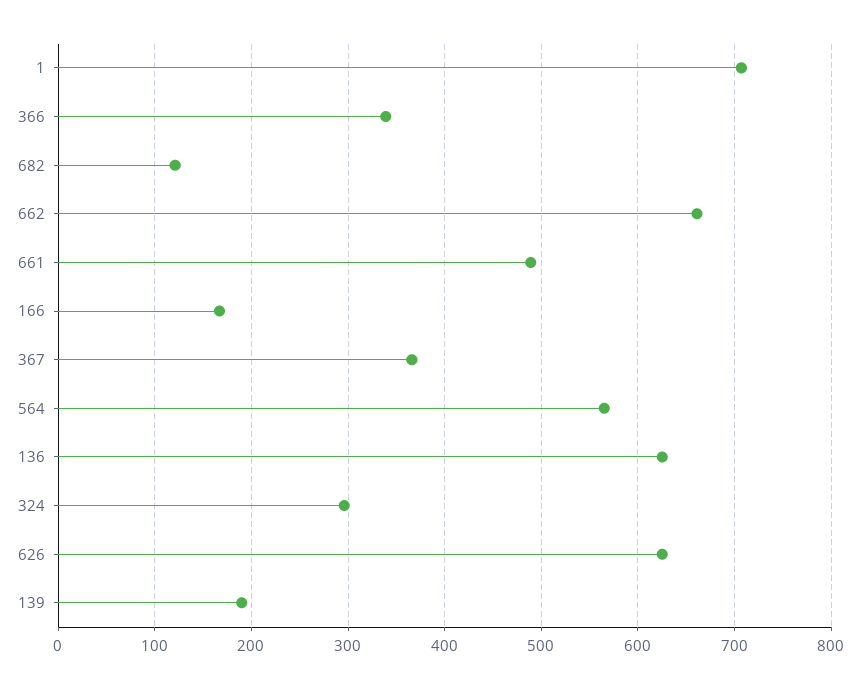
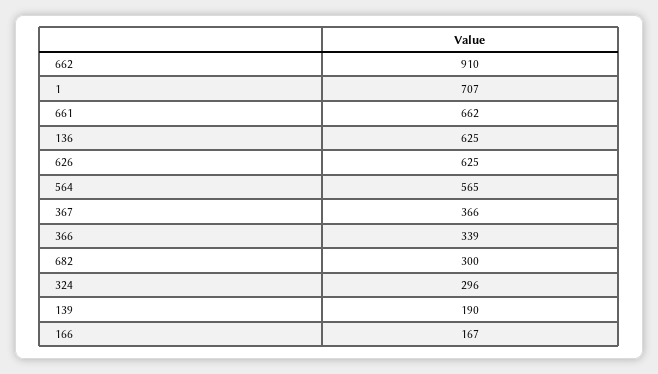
682: 120 -> 300
662: 660 -> 910
661: 490 -> 662

